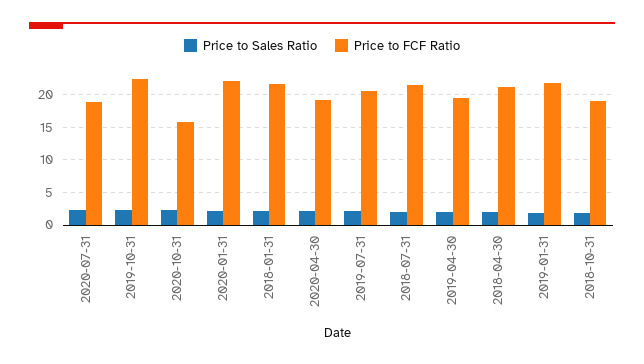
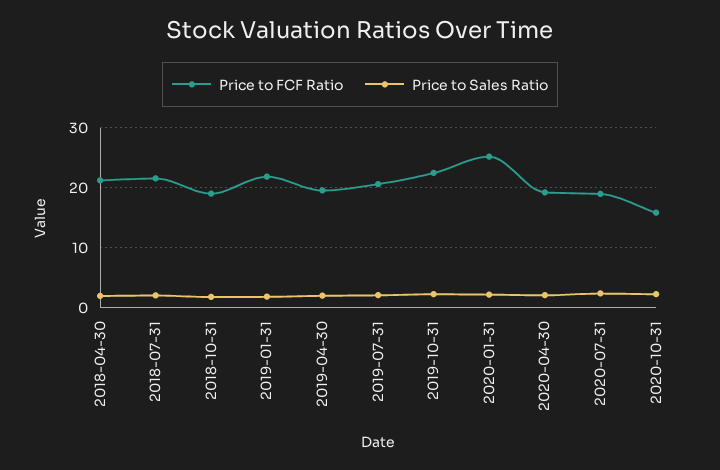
Price to FCF Ratio, 2020-01-31: 22 -> 25
Price to Sales Ratio, 2018-01-31: 2 -> none
Price to FCF Ratio, 2018-01-31: 22 -> none

